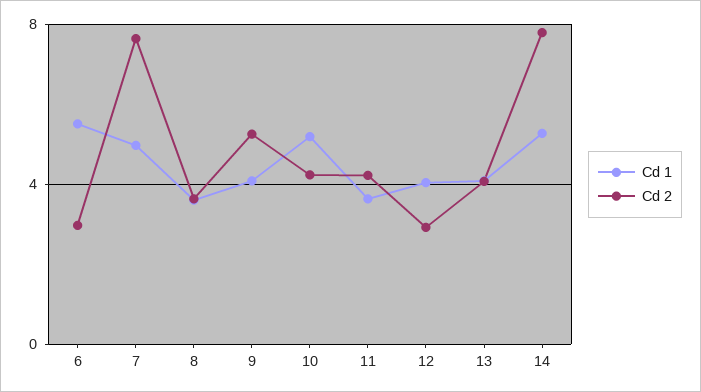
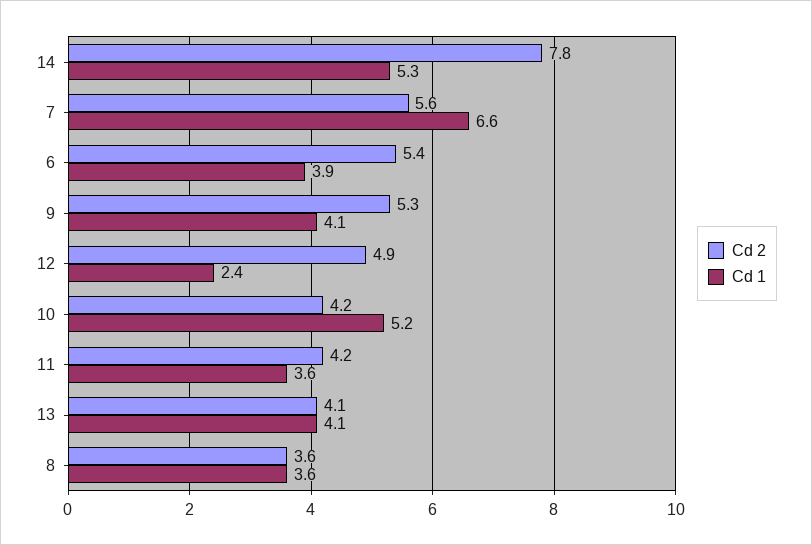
Cd 1, 6: 5.5 -> 3.9
Cd 2, 6: 3 -> 5.4
Cd 1, 7: 5 -> 6.6
Cd 2, 7: 7.5 -> 5.6
Cd 1, 12: 4 -> 2.4
Cd 2, 12: 3 -> 4.9

